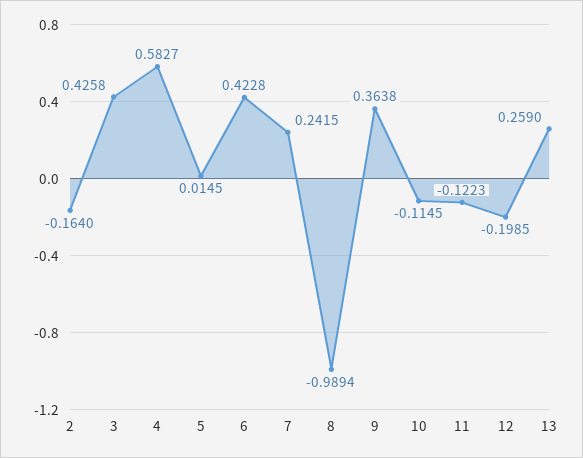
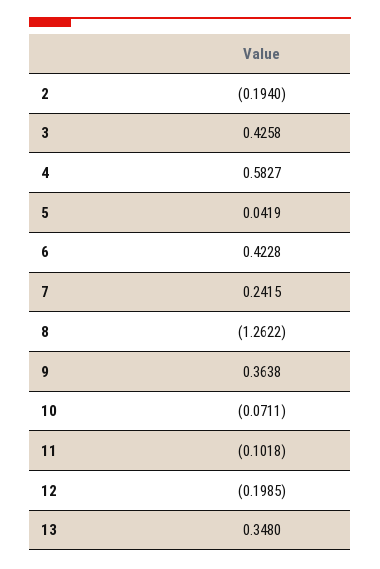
2: -0.164 -> -0.194
5: 0.0145 -> 0.0419
8: -0.9894 -> -1.2622
10: -0.1145 -> -0.0711
11: -0.1223 -> -0.1018
13: 0.259 -> 0.348

